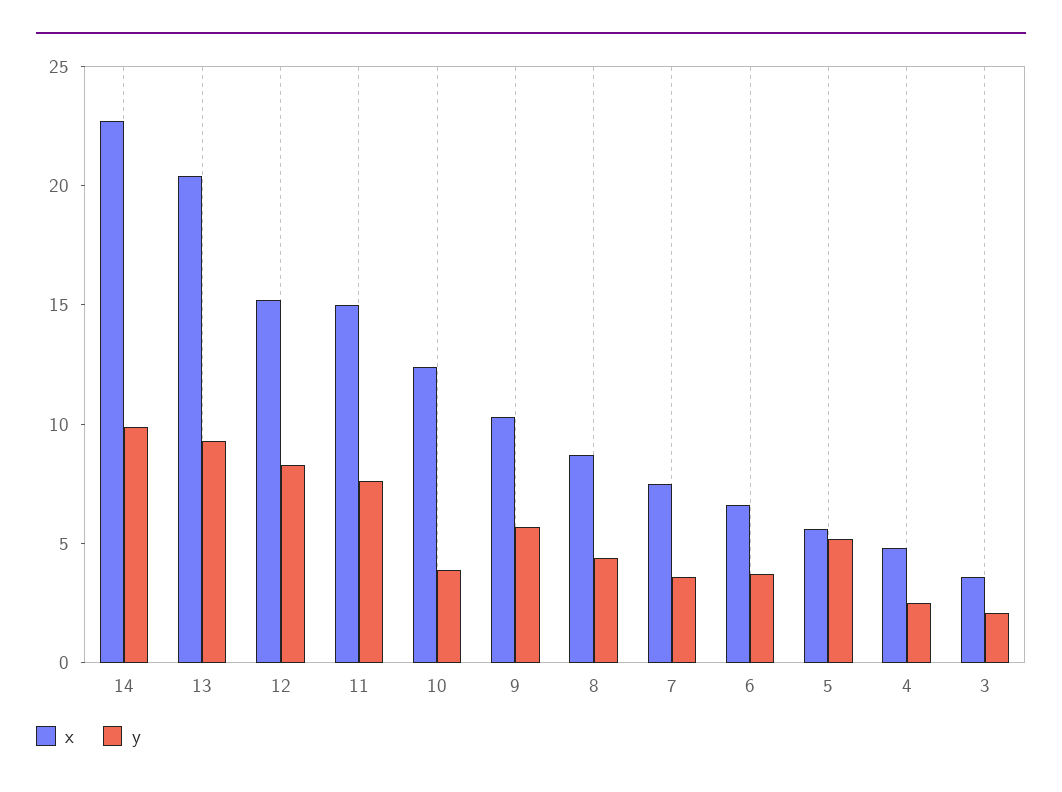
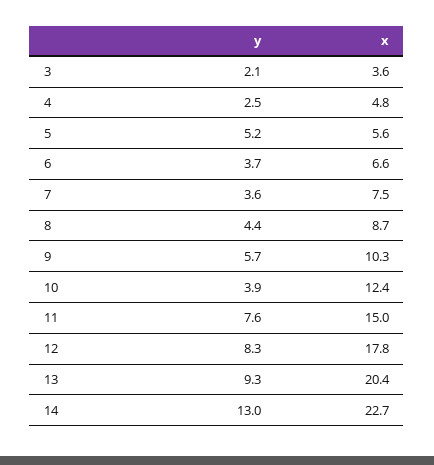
y, 14: 10 -> 13
x, 12: 15 -> 17.8

